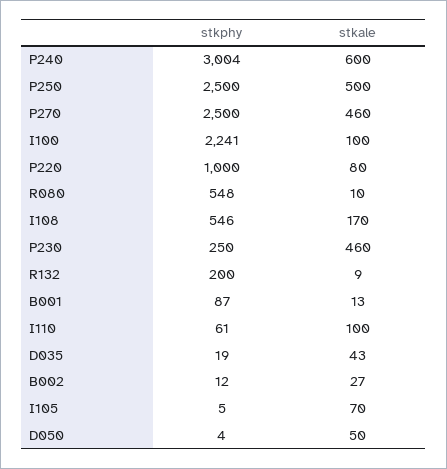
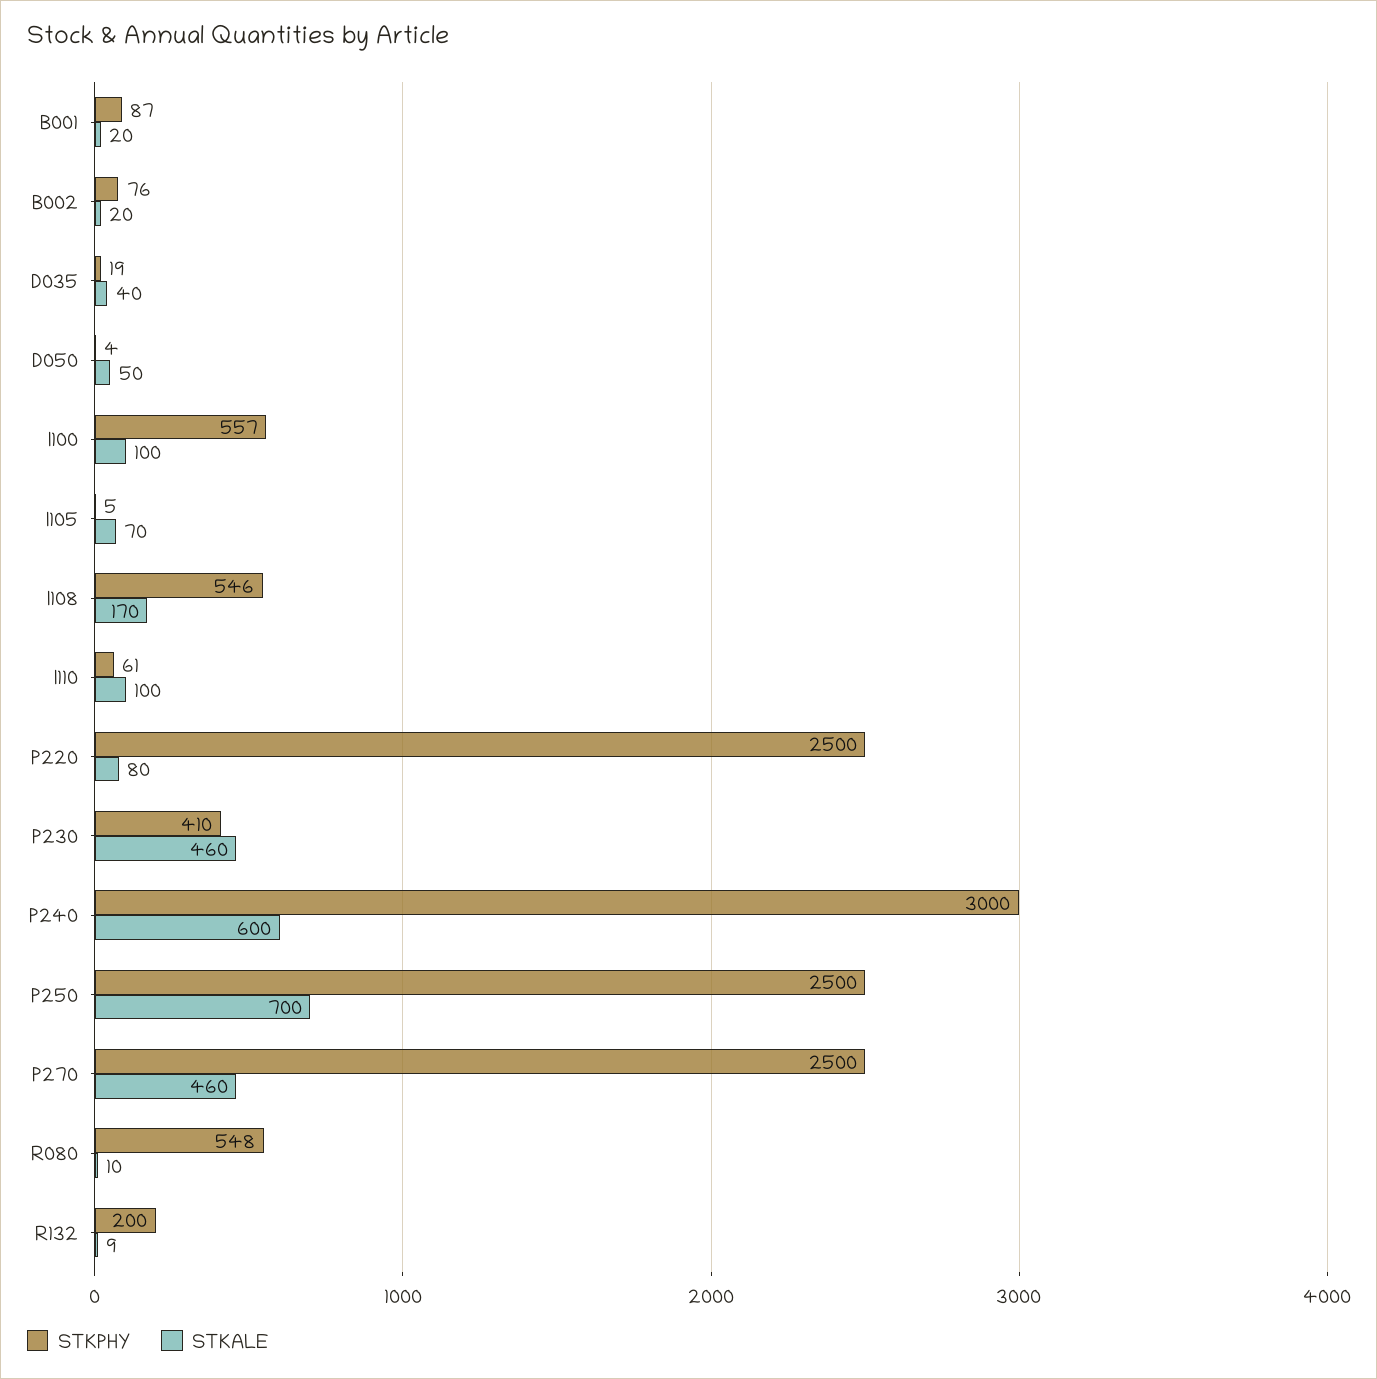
stkphy, P240: 3004 -> 3000
stkale, P250: 500 -> 700
stkphy, I100: 2241 -> 557
stkphy, P220: 1000 -> 2500
stkphy, P230: 250 -> 410
stkale, B001: 13 -> 20
stkale, D035: 43 -> 40
stkphy, B002: 12 -> 76
stkale, B002: 27 -> 20

